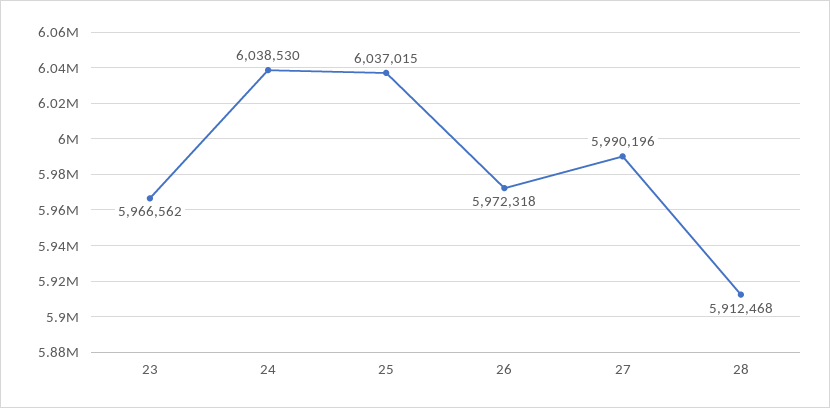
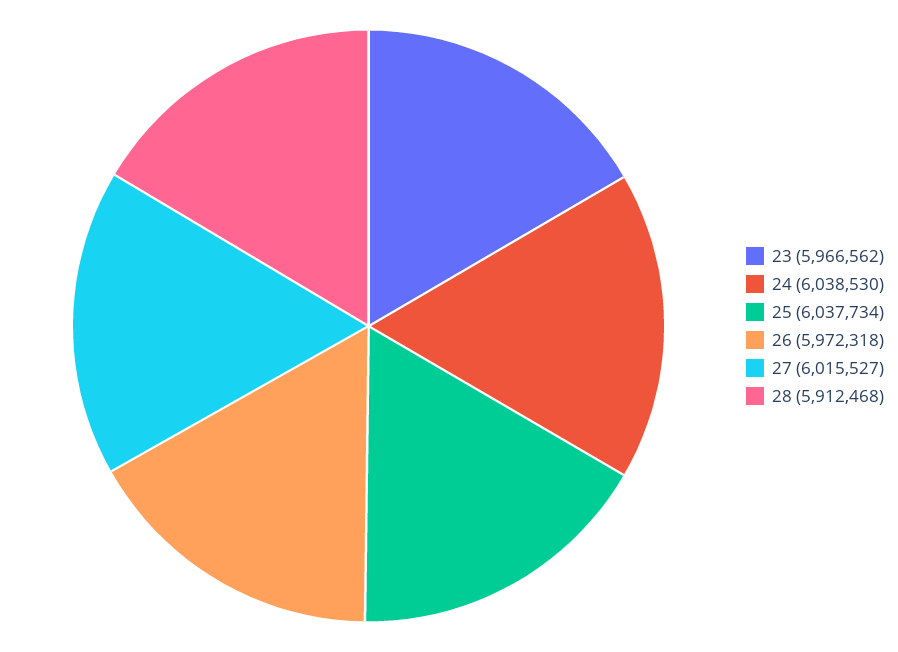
25: 6037015 -> 6037734
27: 5990196 -> 6015527

